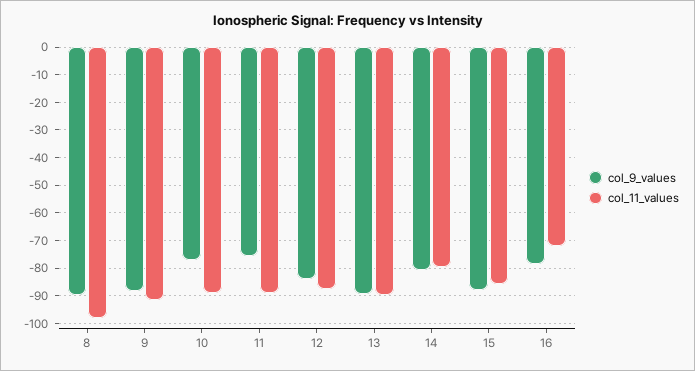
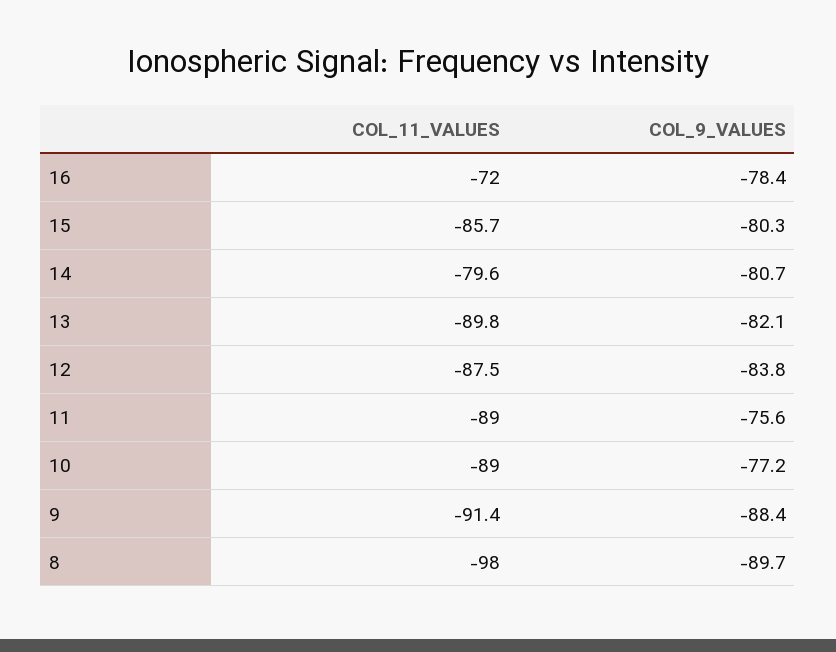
col_9_values, 13: -90 -> -82.1
col_9_values, 15: -87.5 -> -80.3

